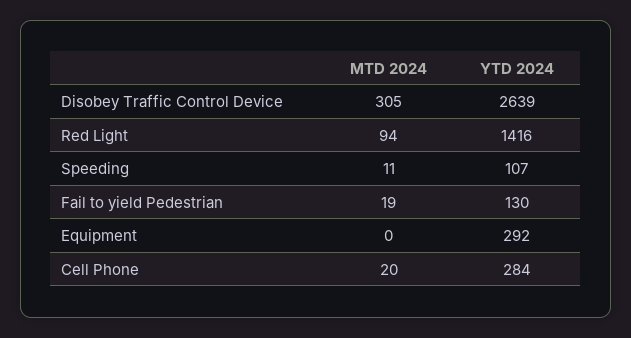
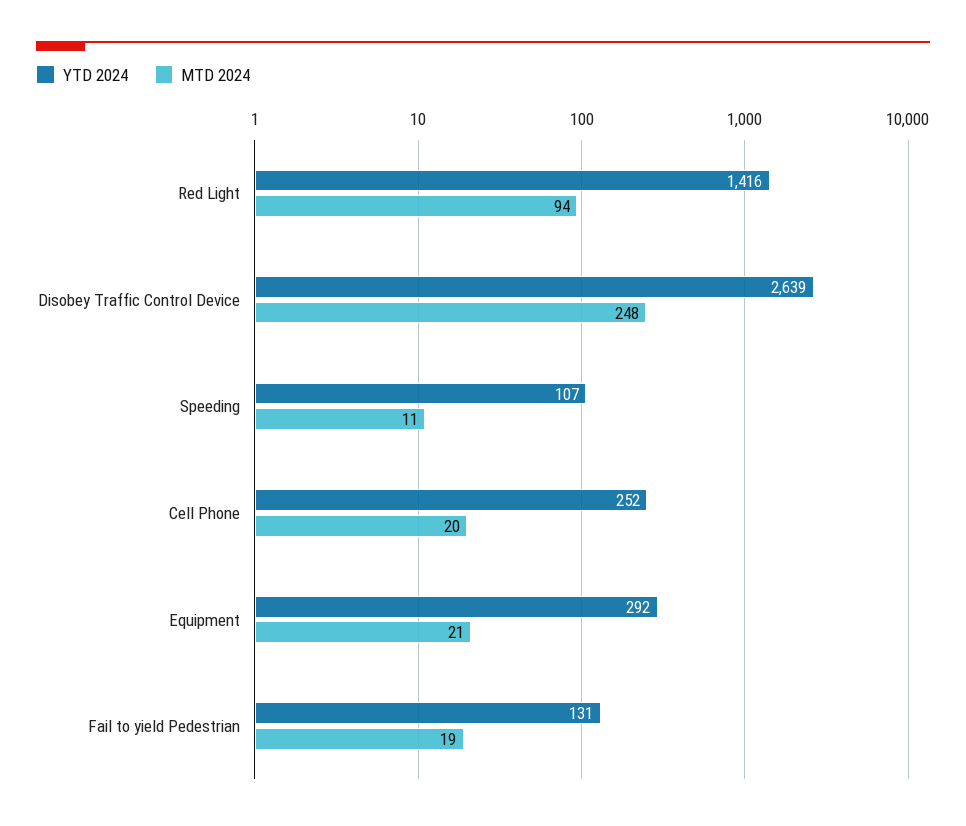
MTD 2024, Disobey Traffic Control Device: 305 -> 248
YTD 2024, Fail to yield Pedestrian: 130 -> 131
MTD 2024, Equipment: 0 -> 21
YTD 2024, Cell Phone: 284 -> 252

